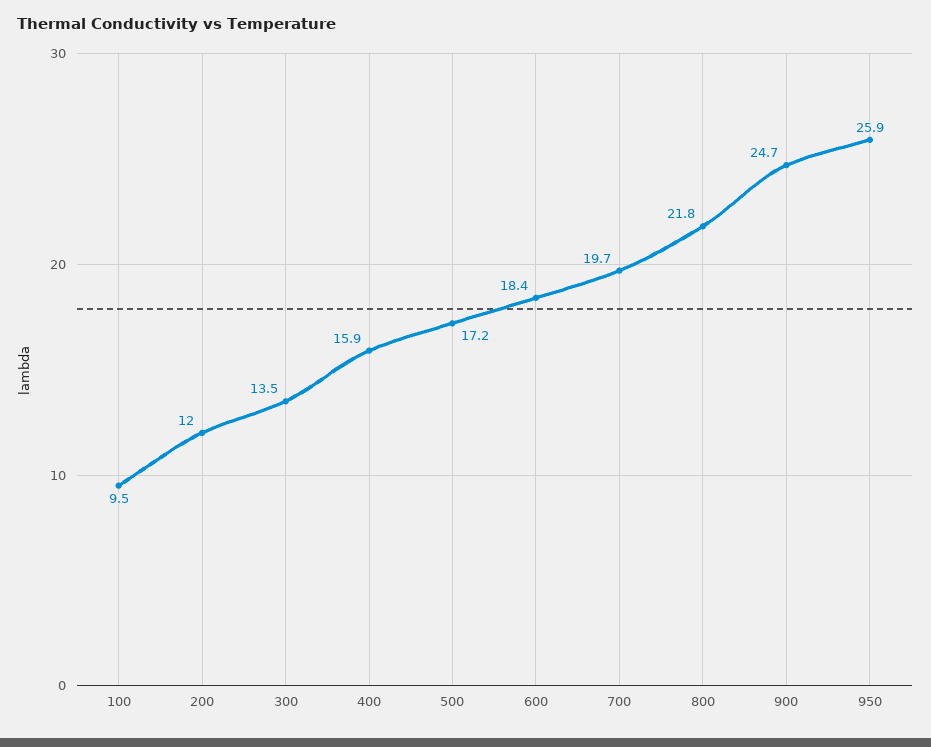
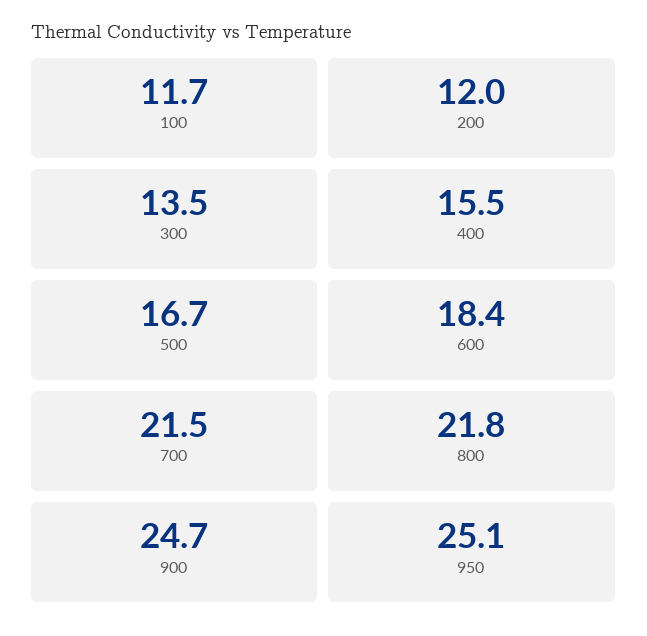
100: 9.5 -> 11.7
400: 15.9 -> 15.5
500: 17.2 -> 16.7
700: 19.7 -> 21.5
950: 25.9 -> 25.1

